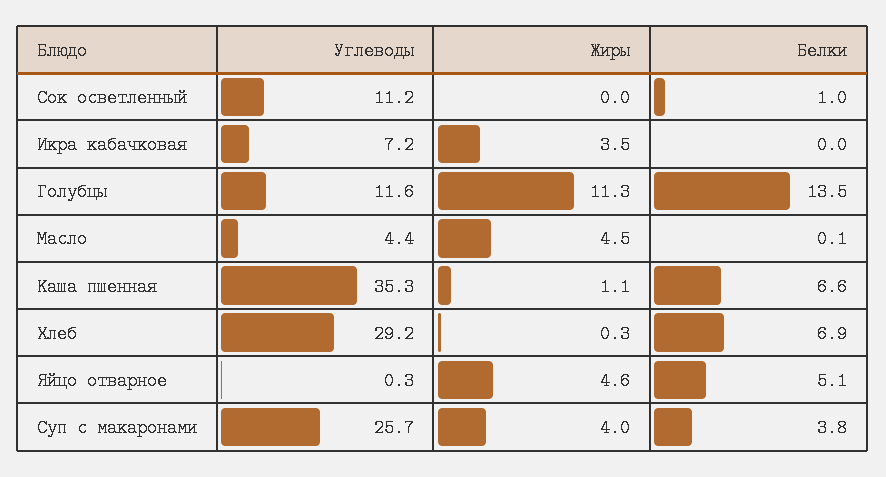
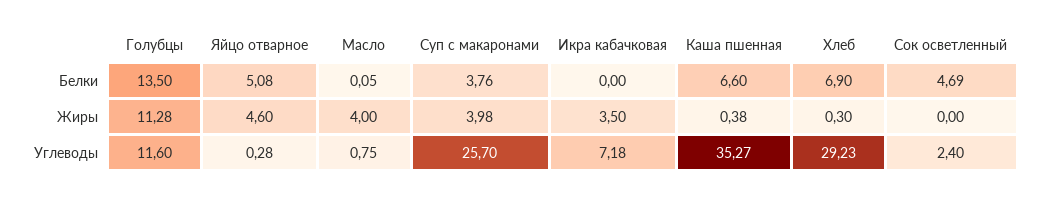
Углеводы, Сок осветленный: 11.2 -> 2.4
Белки, Сок осветленный: 1 -> 4.69
Углеводы, Масло: 4.4 -> 0.75
Жиры, Масло: 4.5 -> 4
Жиры, Каша пшенная: 1.1 -> 0.38

